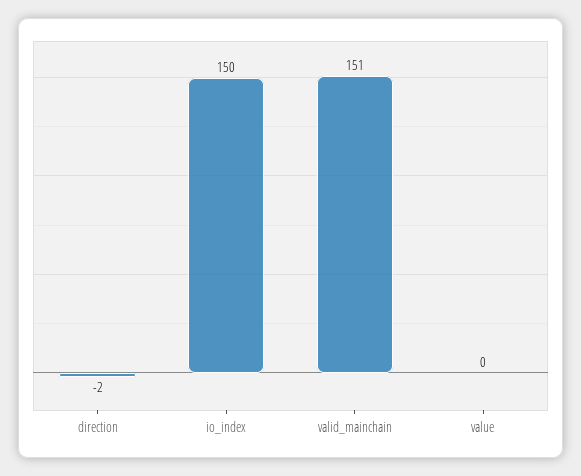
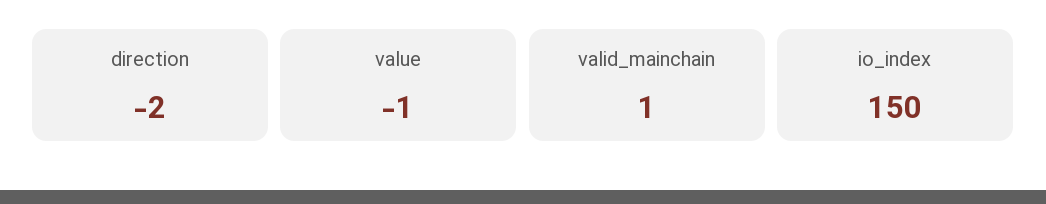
valid_mainchain: 151 -> 1
value: 0 -> -1

